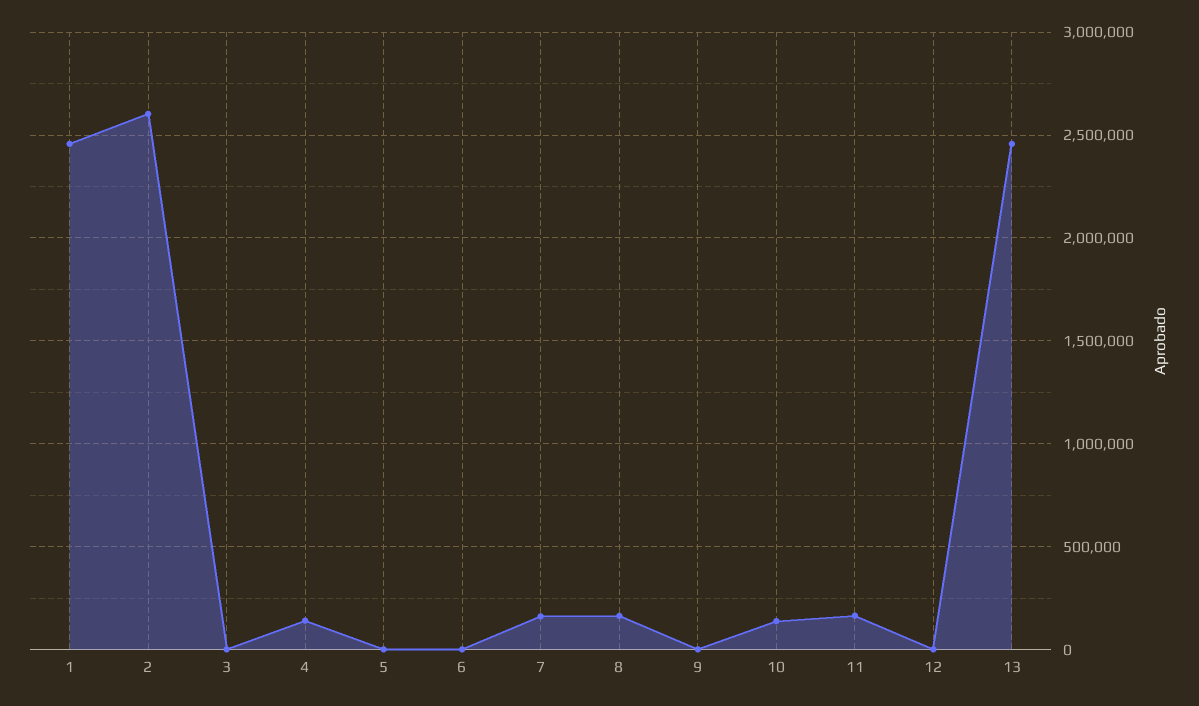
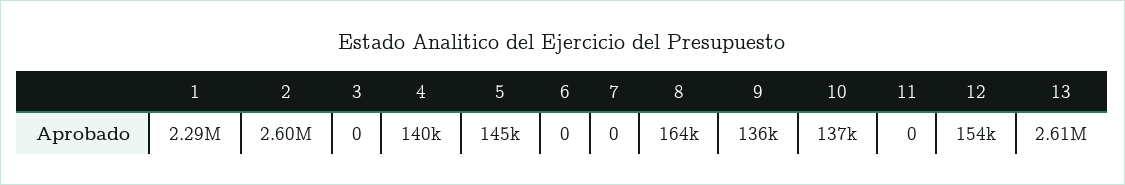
1: 2450000 -> 2290000
5: 0 -> 145000
7: 150000 -> 0
9: 0 -> 136000
11: 150000 -> 0
12: 0 -> 154000
13: 2450000 -> 2610000

